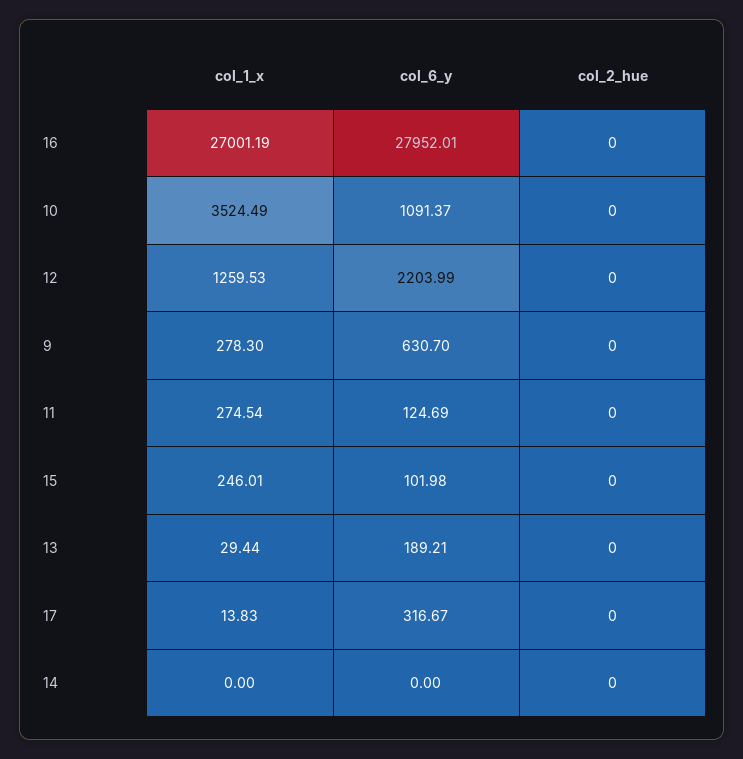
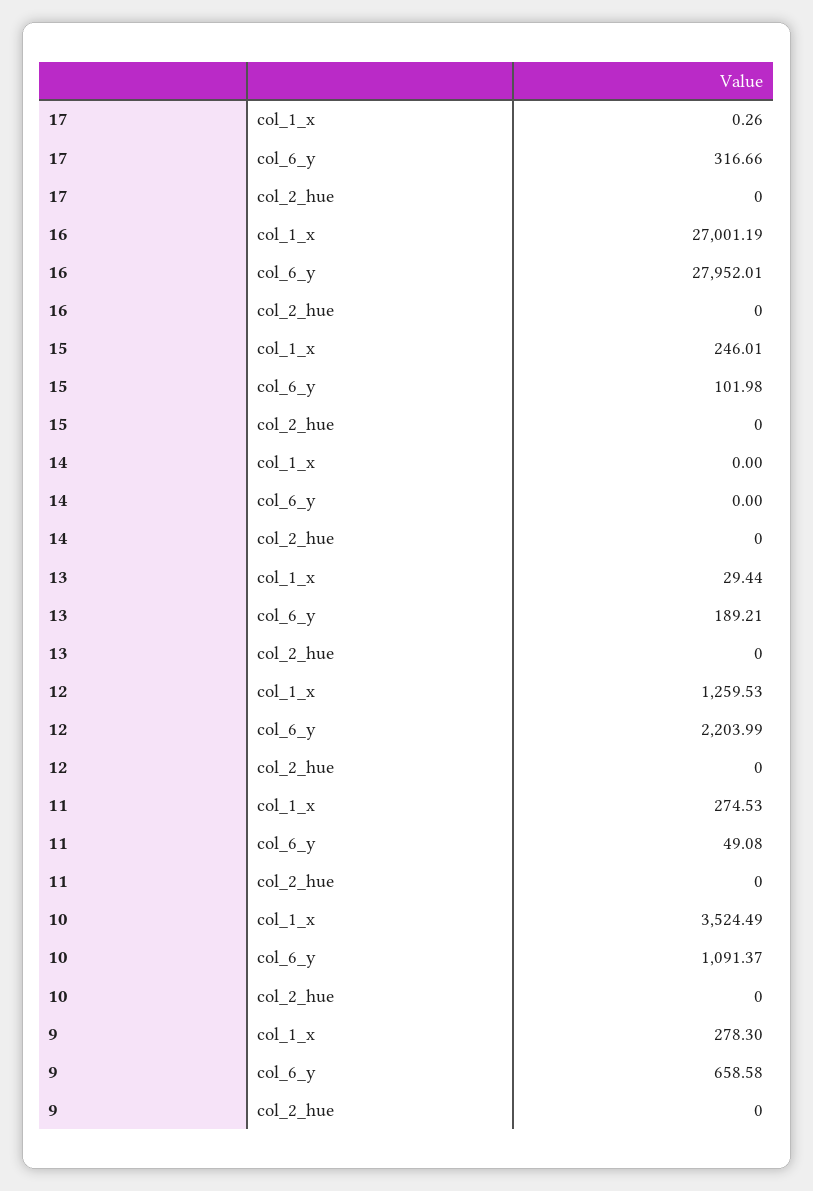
col_6_y, 9: 630.7 -> 658.58
col_1_x, 11: 274.54 -> 274.53
col_6_y, 11: 124.69 -> 49.08
col_1_x, 17: 13.83 -> 0.26
col_6_y, 17: 316.67 -> 316.66

